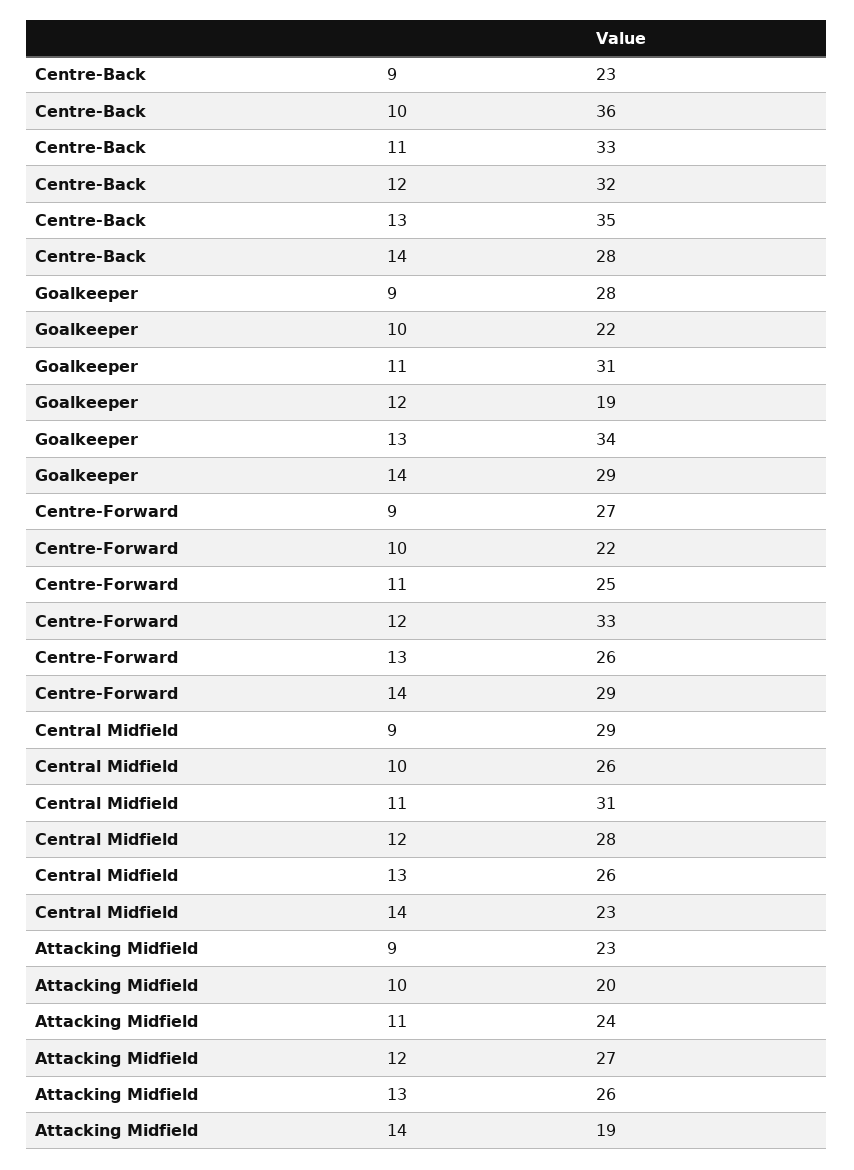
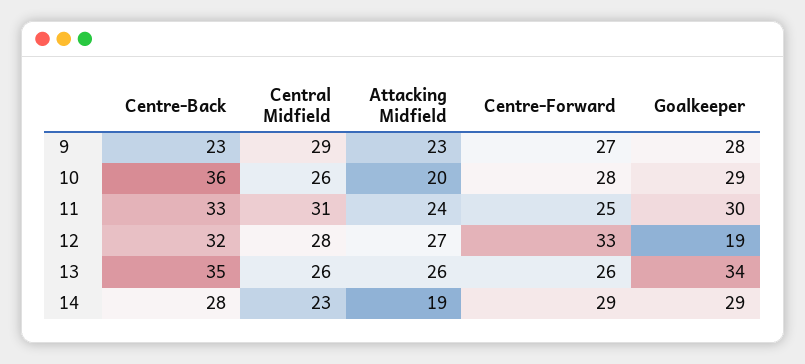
Goalkeeper, 10: 22 -> 29
Goalkeeper, 11: 31 -> 30
Centre-Forward, 10: 22 -> 28

